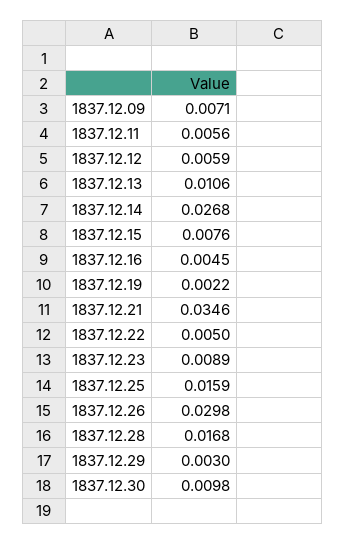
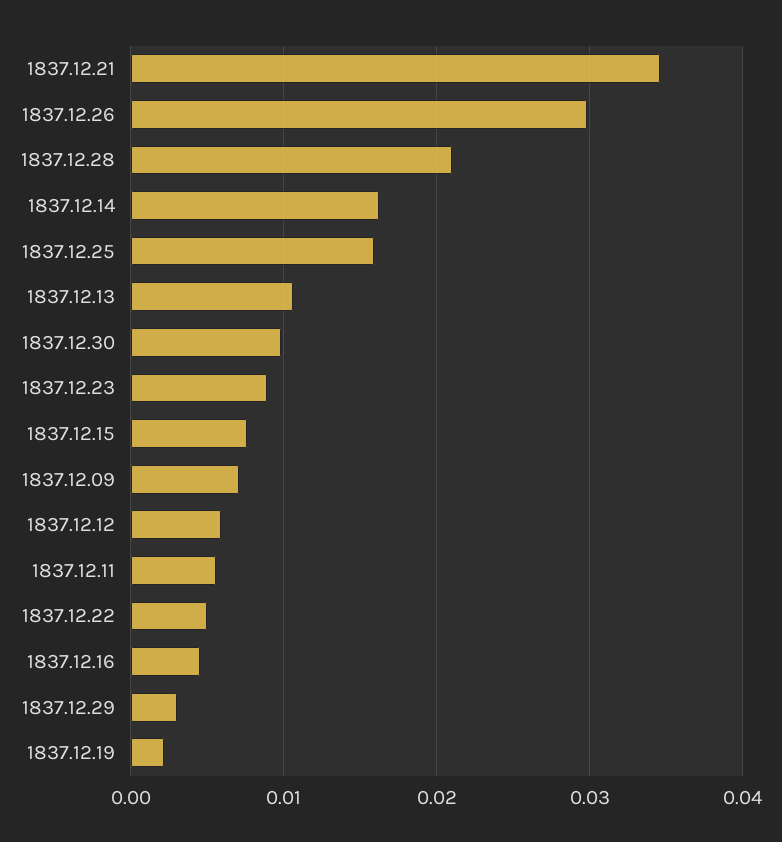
1837.12.14: 0.0268 -> 0.016
1837.12.28: 0.0168 -> 0.021

